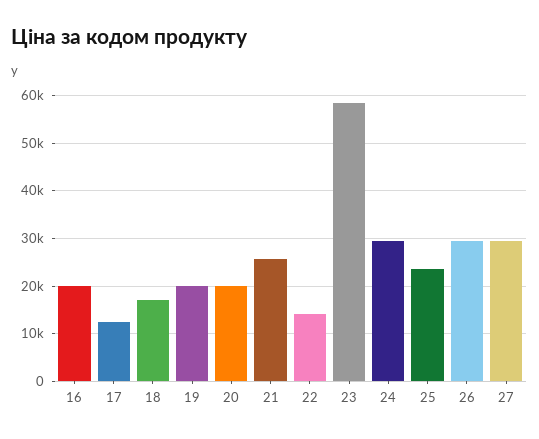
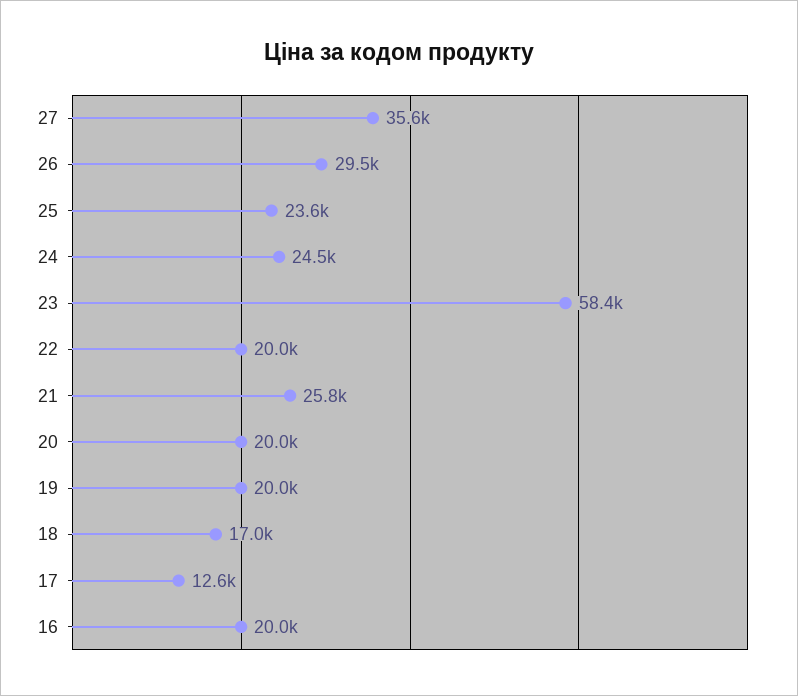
22: 14000 -> 20000
24: 30000 -> 24500
27: 30000 -> 35600

